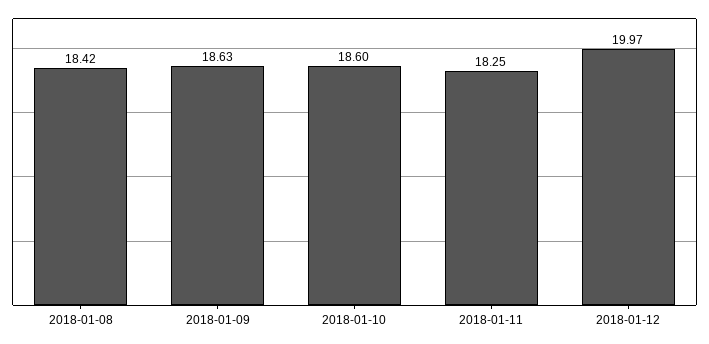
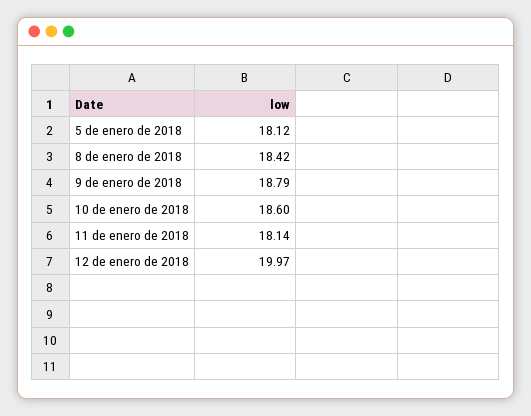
2018-01-09: 18.63 -> 18.79
2018-01-11: 18.25 -> 18.14
5 de enero de 2018: none -> 18.12

